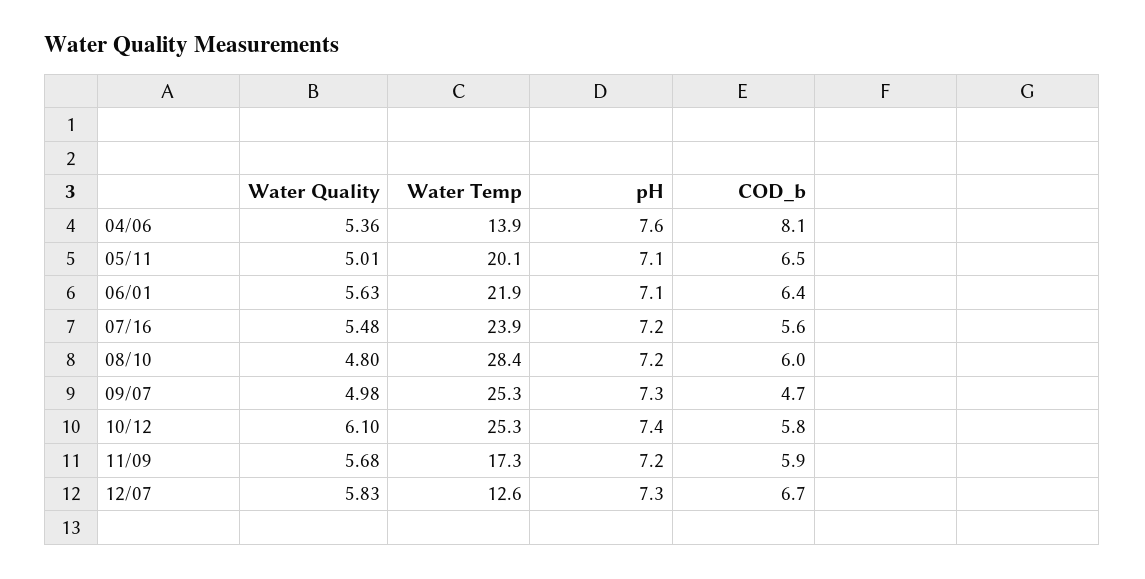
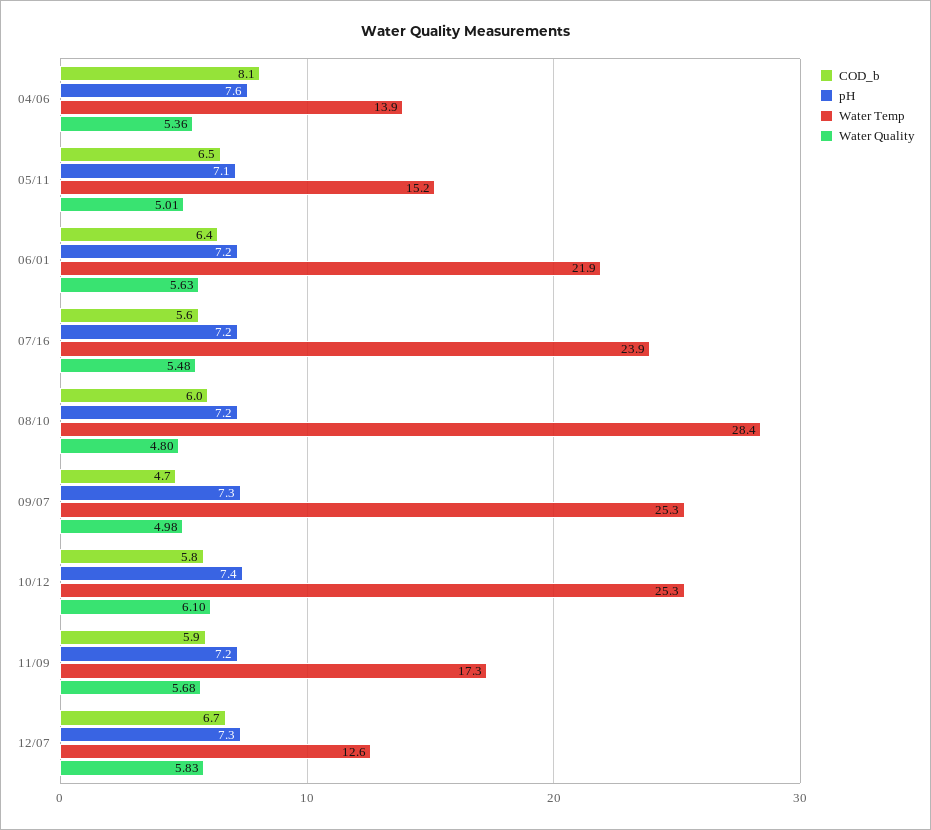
Water Temp, 05/11: 20.1 -> 15.2
pH, 06/01: 7.1 -> 7.2

